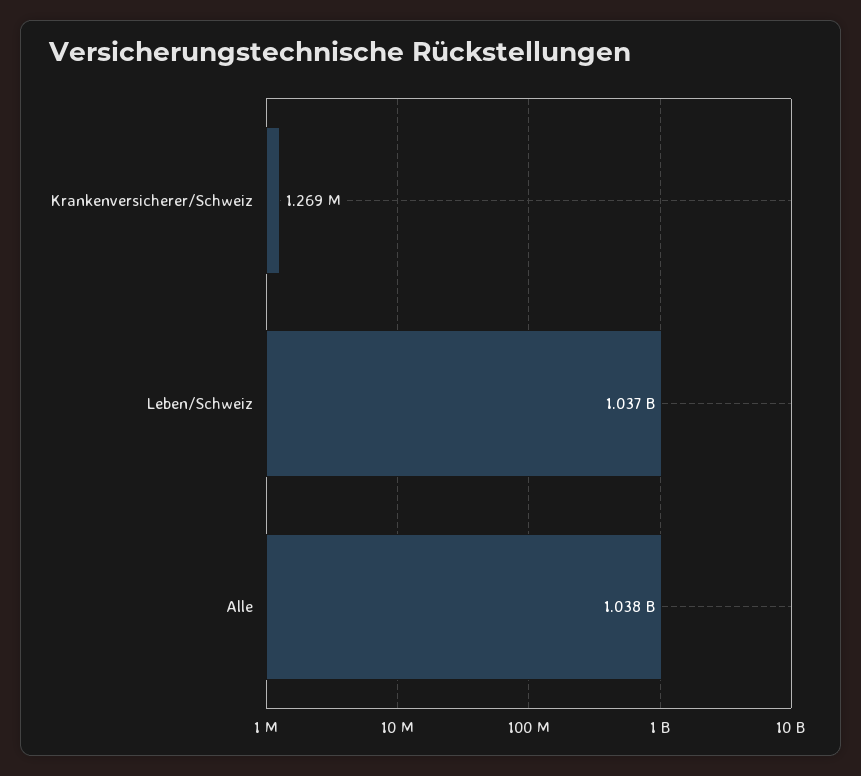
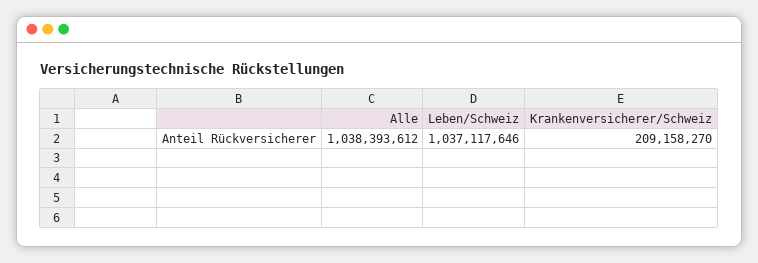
Krankenversicherer/Schweiz: 1269000 -> 209158270

